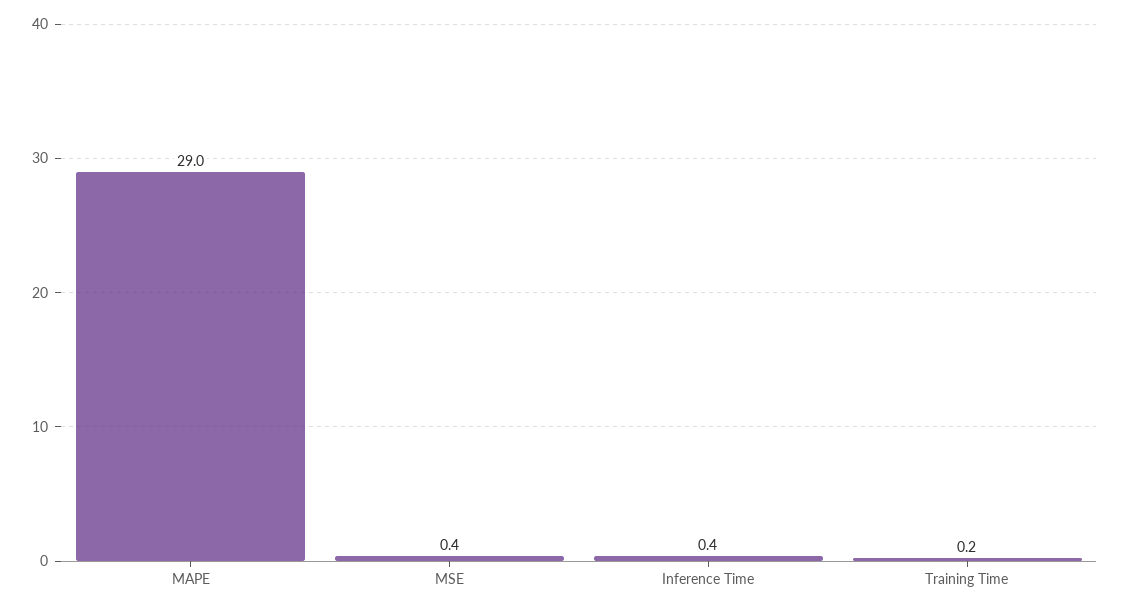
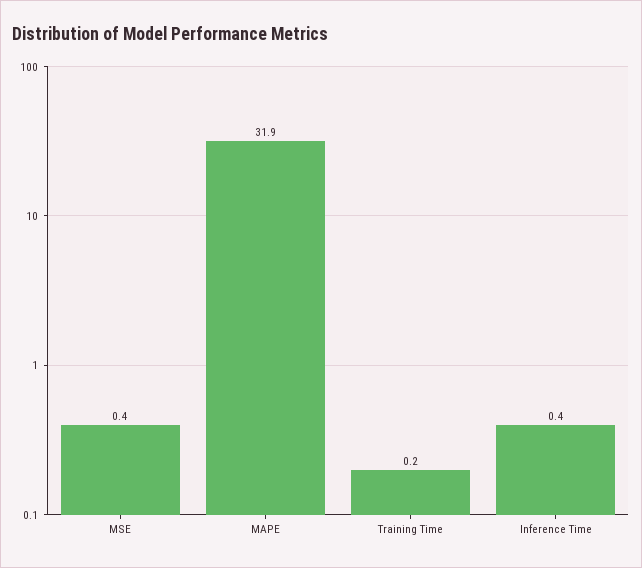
MAPE: 29 -> 31.9

